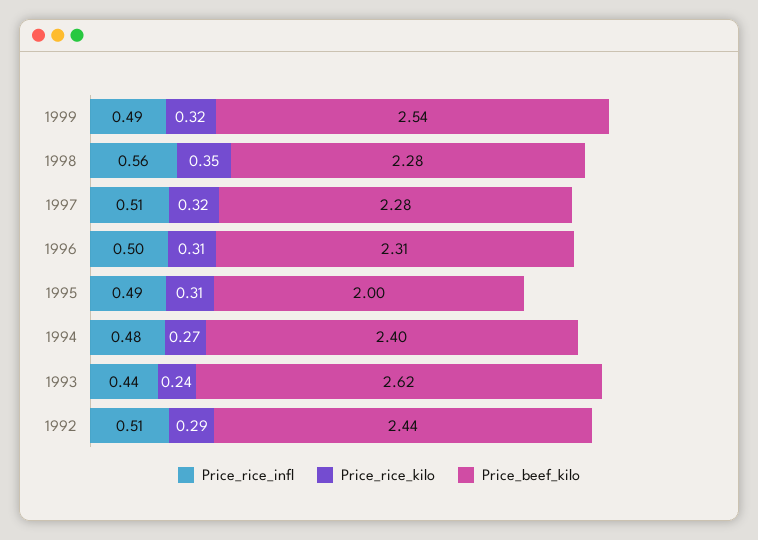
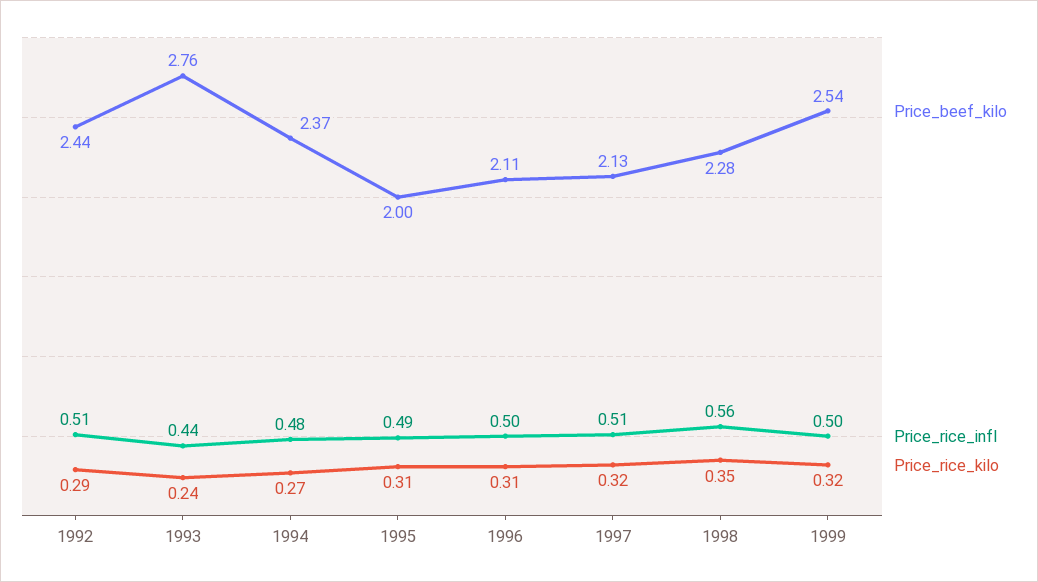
Price_rice_infl, 1999: 0.49 -> 0.5
Price_beef_kilo, 1997: 2.28 -> 2.13
Price_beef_kilo, 1996: 2.31 -> 2.11
Price_beef_kilo, 1994: 2.4 -> 2.37
Price_beef_kilo, 1993: 2.62 -> 2.76

